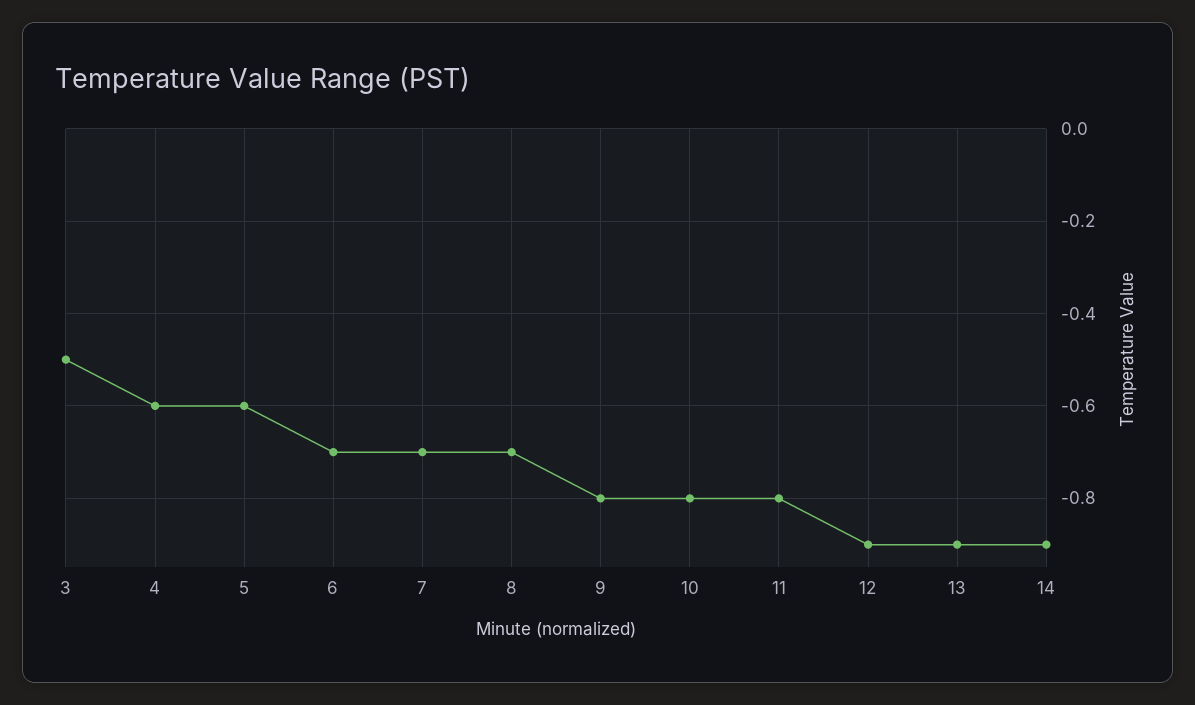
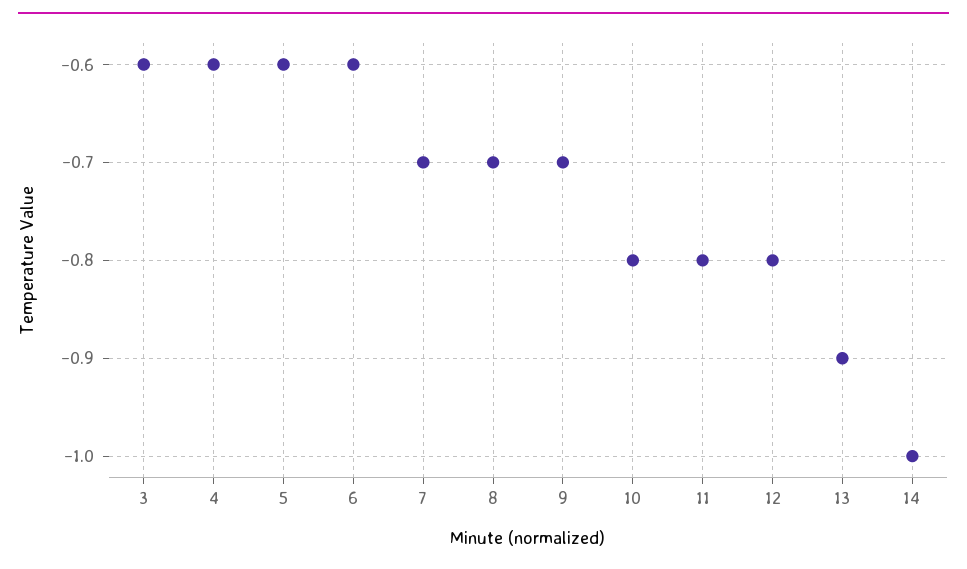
3: -0.5 -> -0.6
6: -0.7 -> -0.6
9: -0.8 -> -0.7
12: -0.9 -> -0.8
14: -0.9 -> -1

